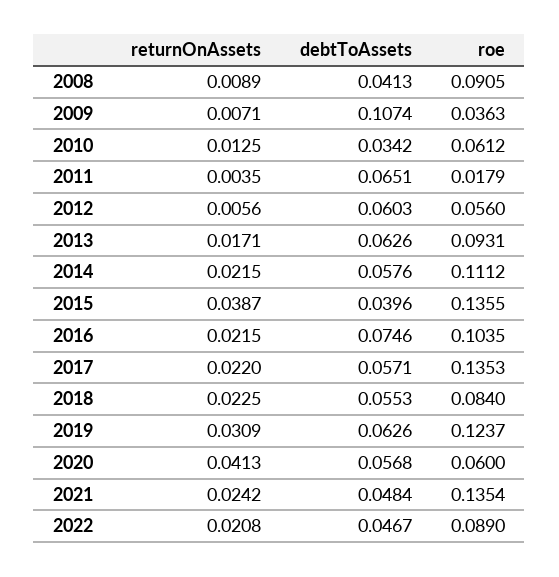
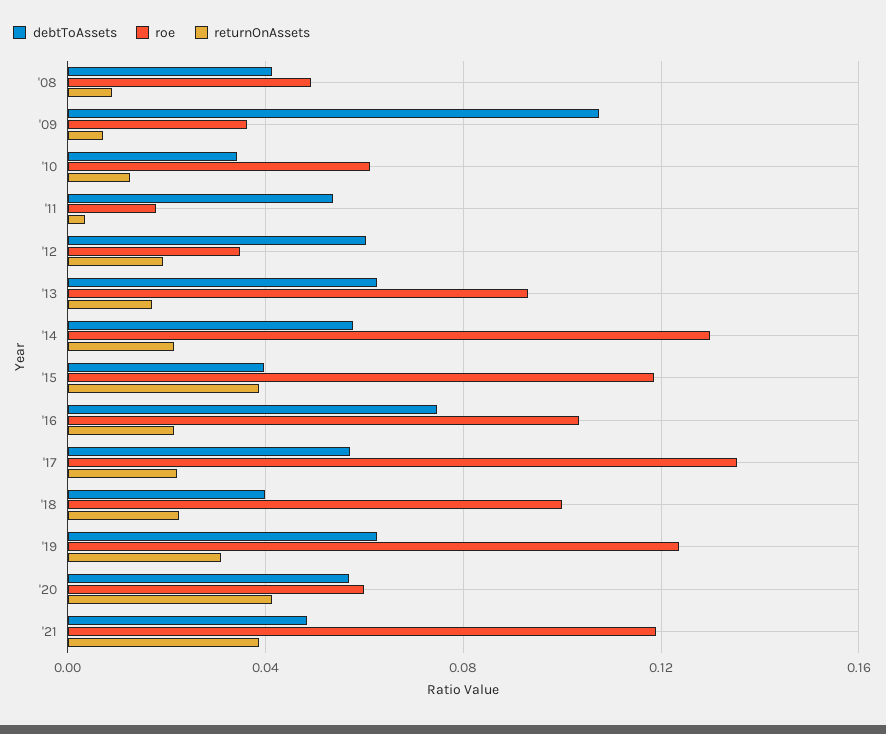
roe, 2008: 0.0905 -> 0.05
debtToAssets, 2011: 0.0651 -> 0.055
returnOnAssets, 2012: 0.0056 -> 0.02
roe, 2012: 0.056 -> 0.035
roe, 2014: 0.1112 -> 0.13
roe, 2015: 0.1355 -> 0.12
debtToAssets, 2018: 0.0553 -> 0.04
roe, 2018: 0.084 -> 0.1
returnOnAssets, 2021: 0.0242 -> 0.04
roe, 2021: 0.1354 -> 0.12
returnOnAssets, 2022: 0.0208 -> none
debtToAssets, 2022: 0.0467 -> none
roe, 2022: 0.089 -> none

